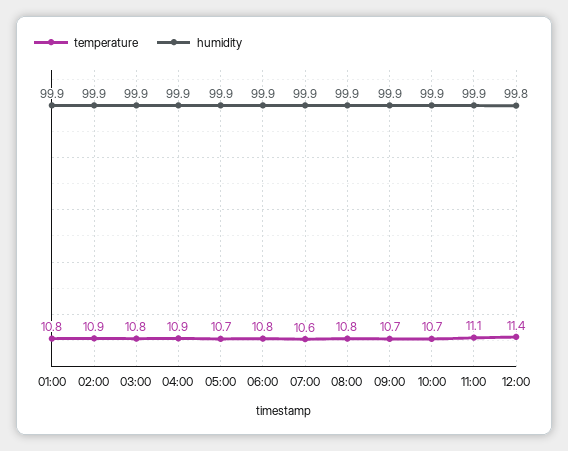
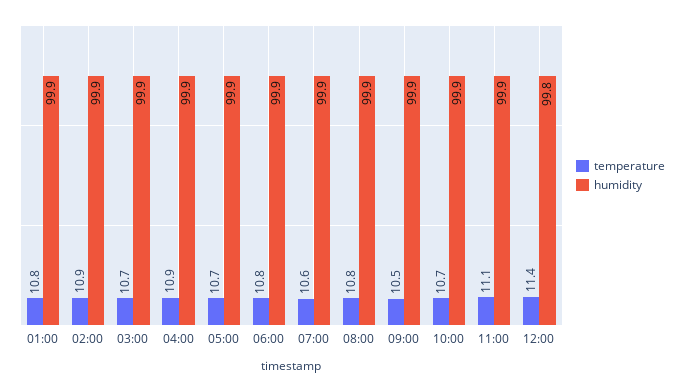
temperature, 03:00: 10.8 -> 10.7
temperature, 09:00: 10.7 -> 10.5

